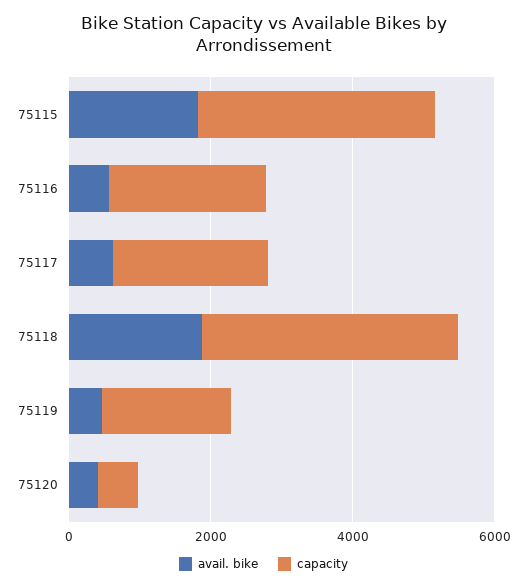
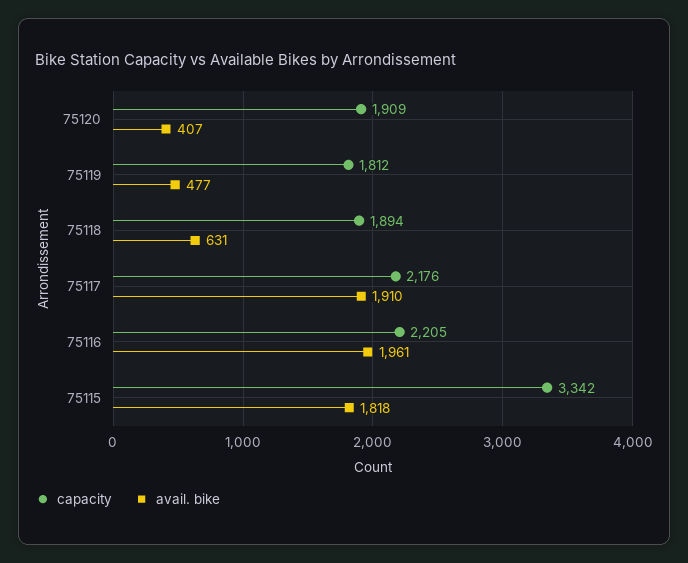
avail. bike, 75116: 500 -> 1961
avail. bike, 75117: 500 -> 1910
avail. bike, 75118: 2000 -> 631
capacity, 75118: 3500 -> 1894
capacity, 75120: 500 -> 1909

